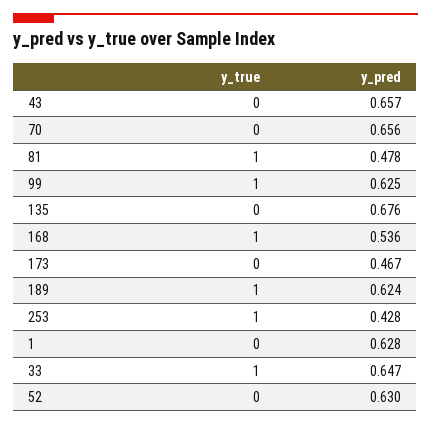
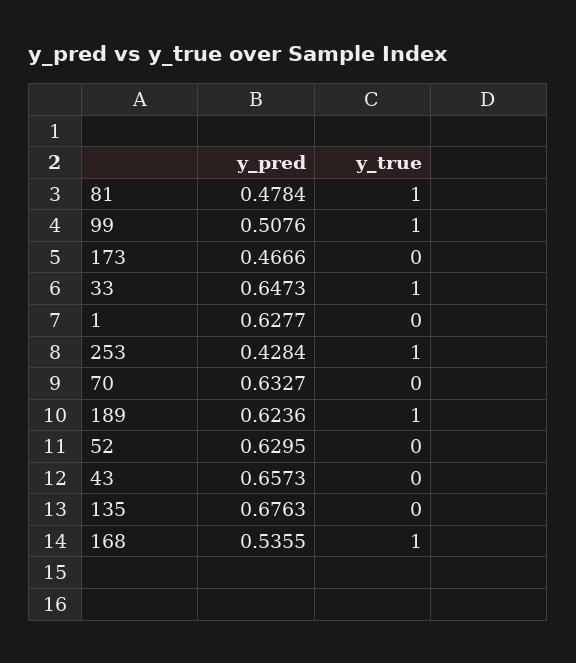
y_pred, 70: 0.656 -> 0.6327
y_pred, 99: 0.625 -> 0.5076

